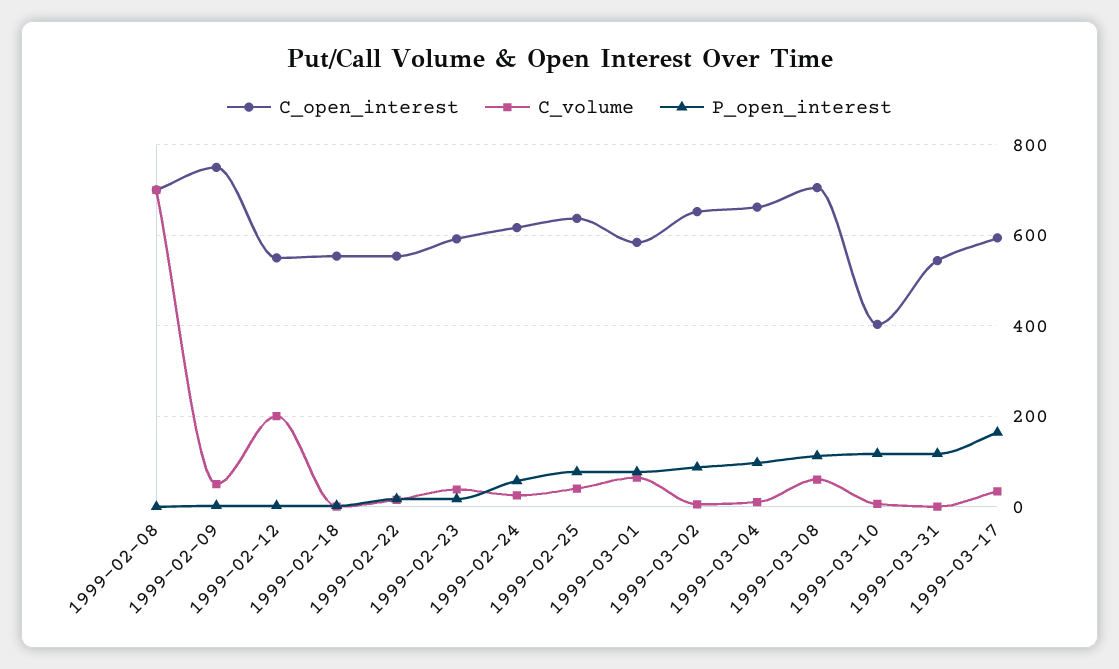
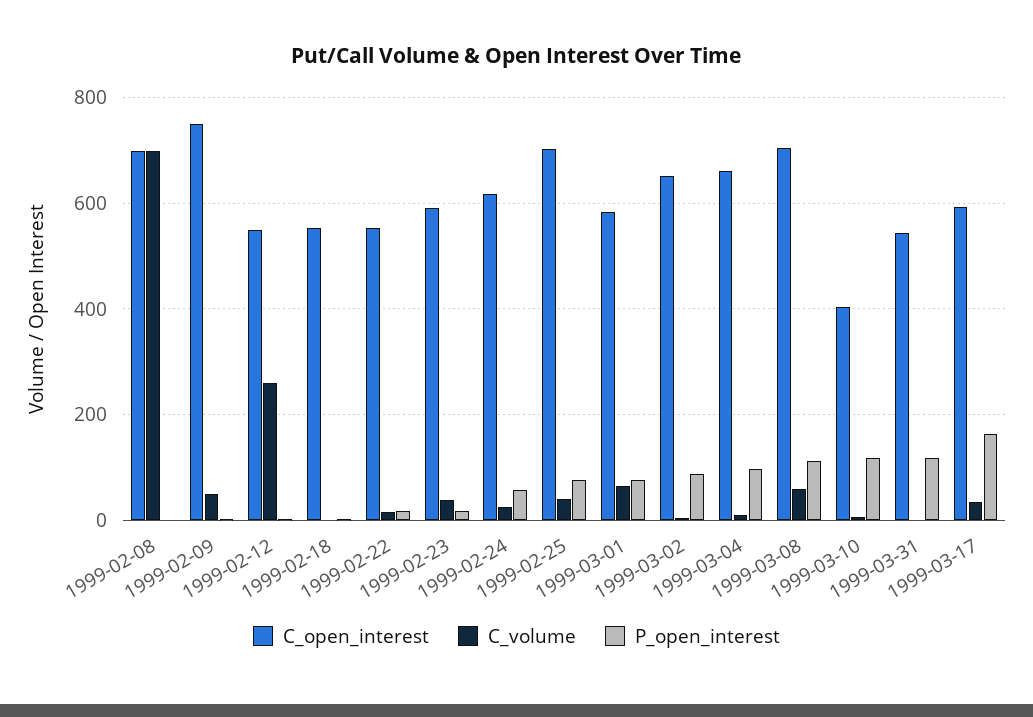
C_volume, 1999-02-12: 200 -> 260
C_open_interest, 1999-02-25: 640 -> 700

